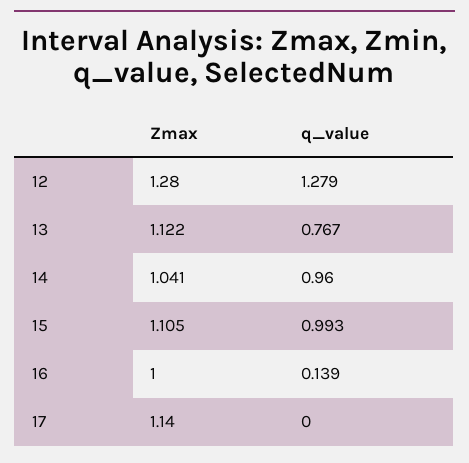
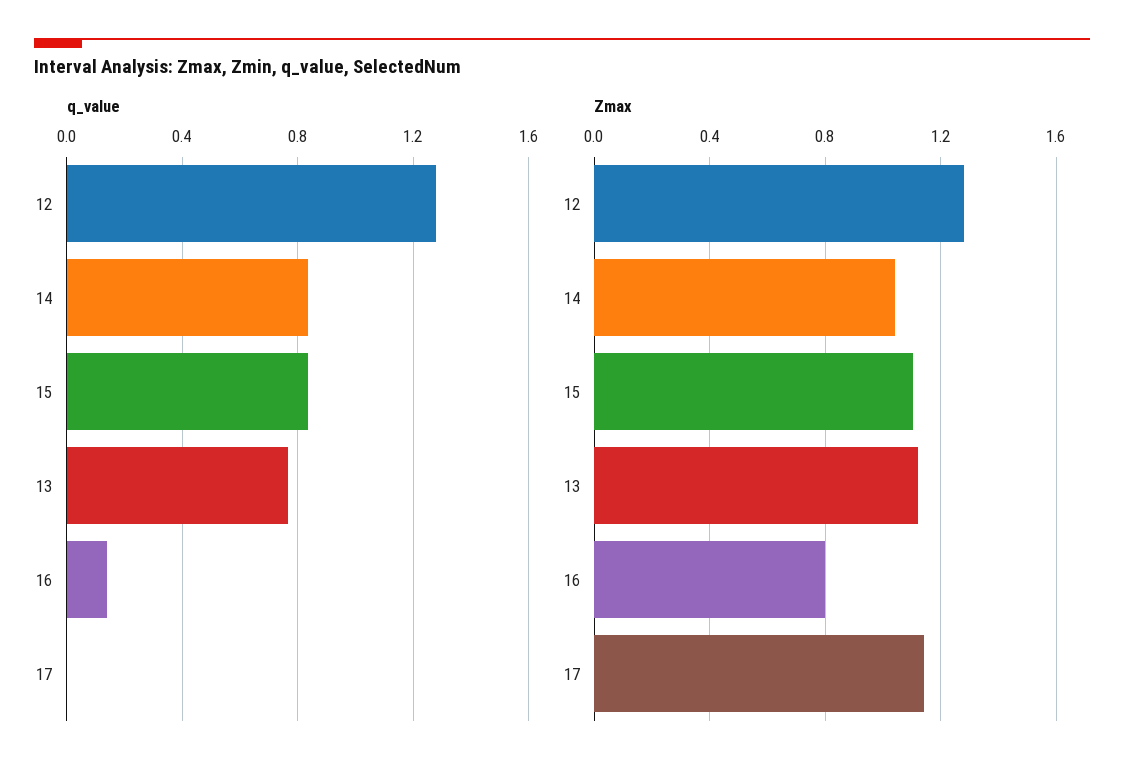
q_value, 14: 0.96 -> 0.85
q_value, 15: 0.993 -> 0.85
Zmax, 16: 1 -> 0.8

